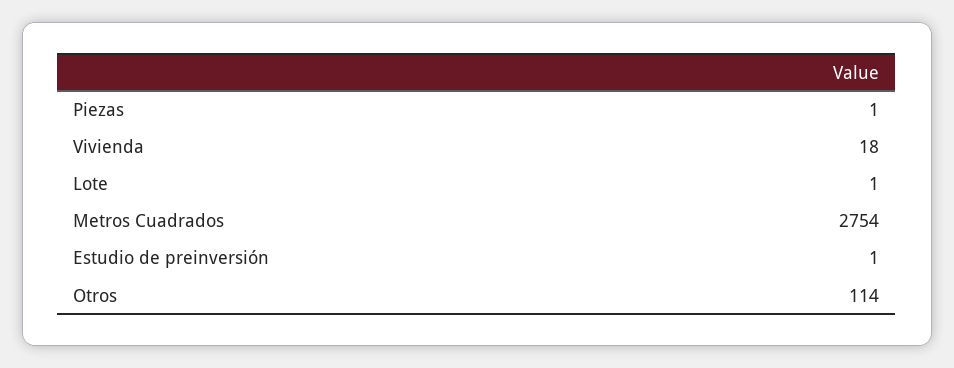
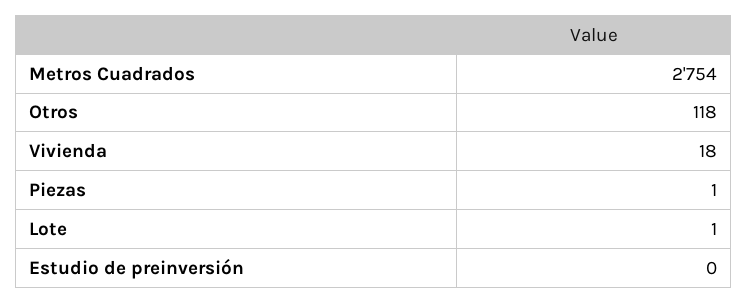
Estudio de preinversión: 1 -> 0
Otros: 114 -> 118

